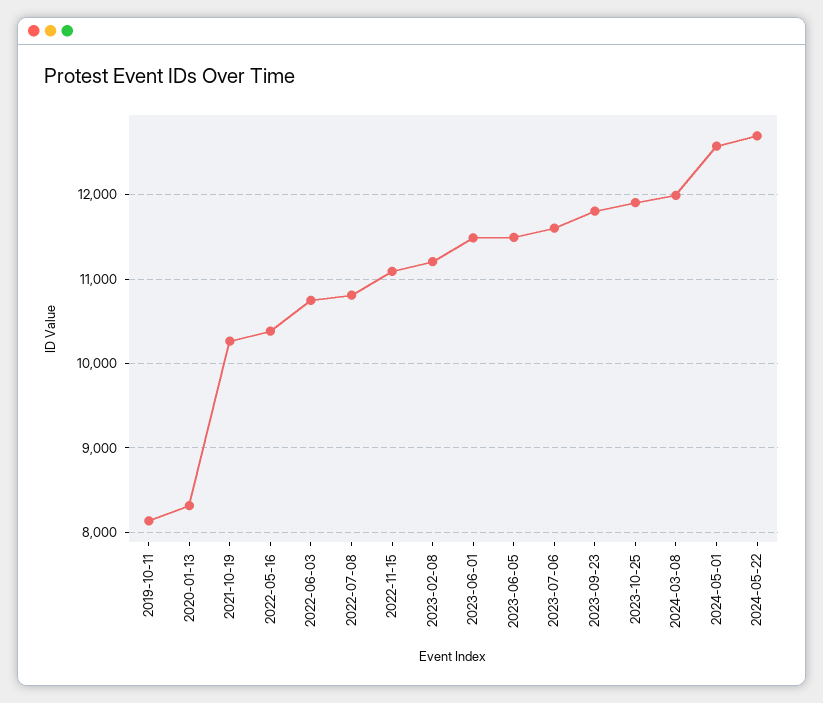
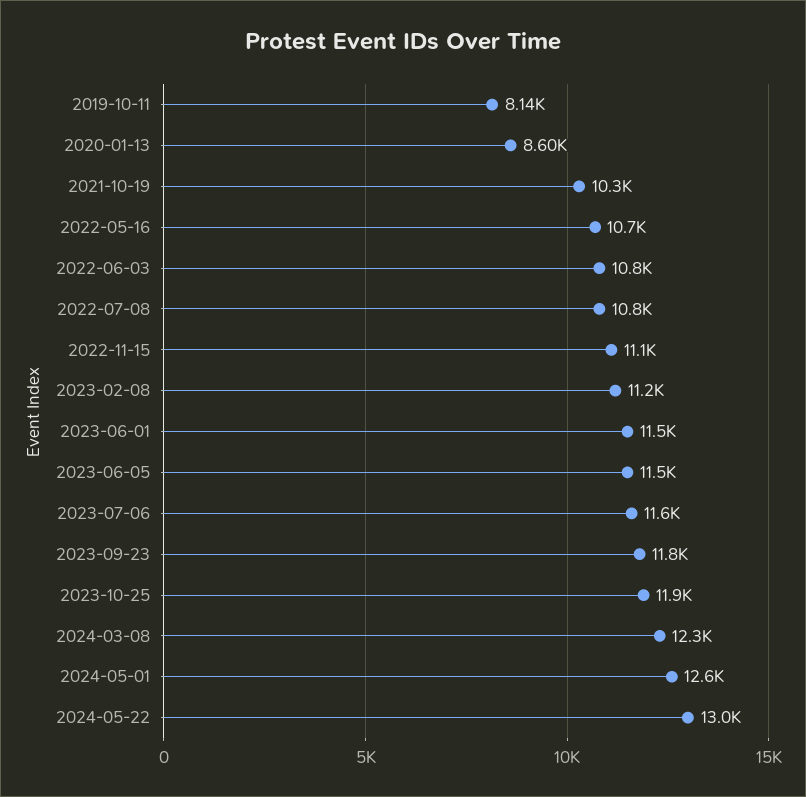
2020-01-13: 8300 -> 8600
2022-05-16: 10400 -> 10700
2024-03-08: 12000 -> 12300
2024-05-22: 12700 -> 13000

